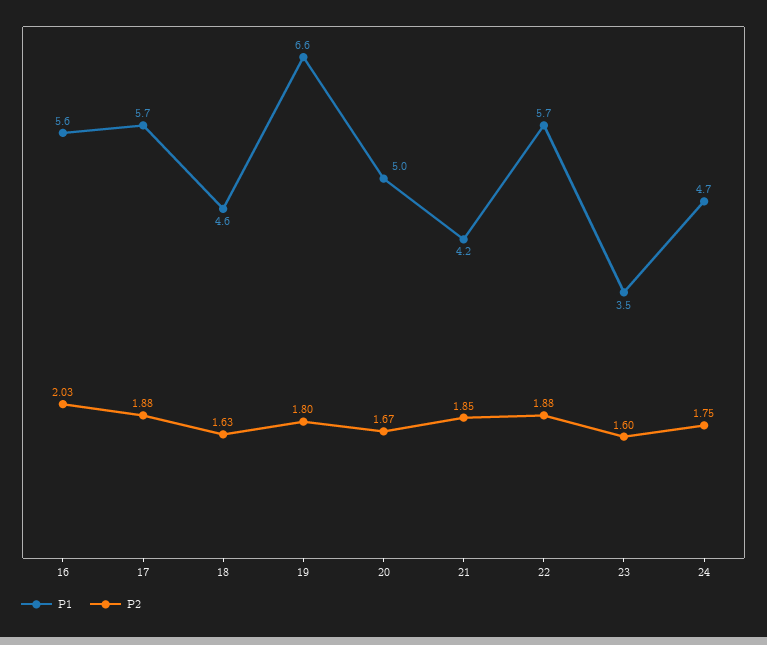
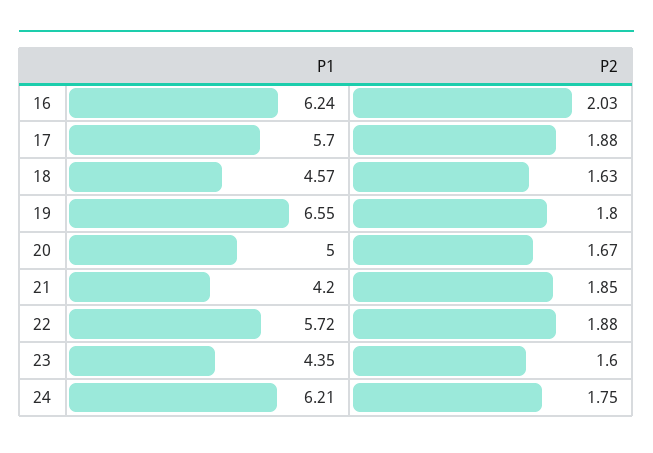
P1, 16: 5.6 -> 6.24
P1, 23: 3.5 -> 4.35
P1, 24: 4.7 -> 6.21

